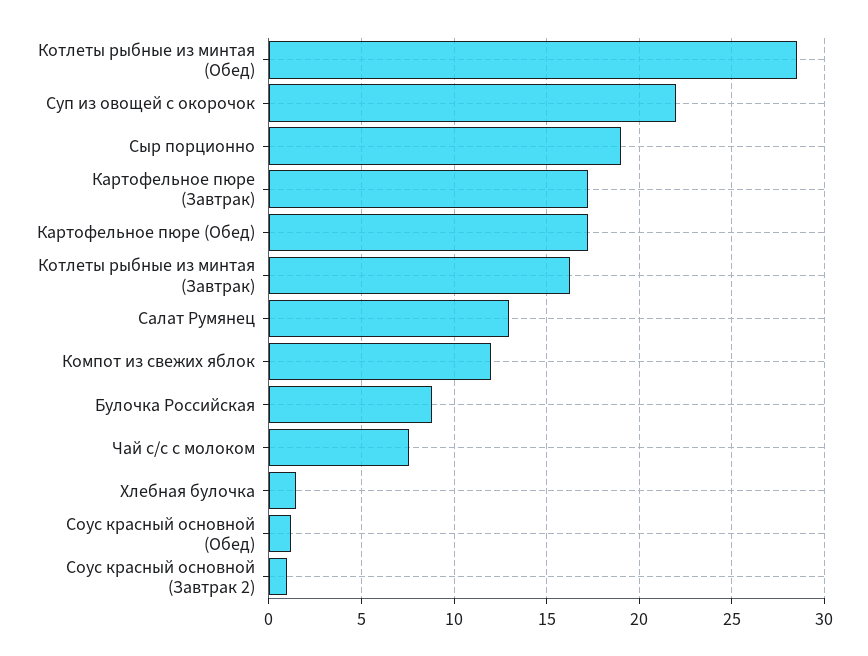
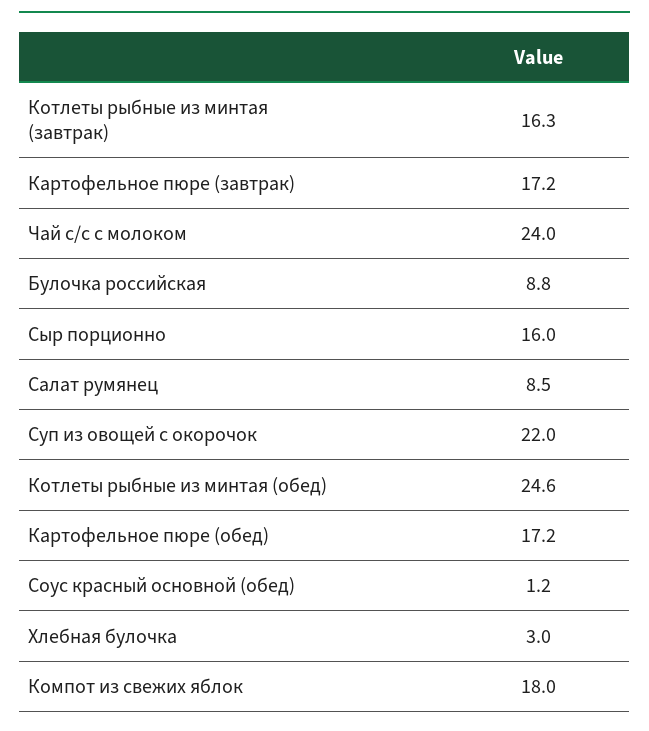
Котлеты рыбные из минтая (Обед): 28.5 -> 24.6
Сыр порционно: 19 -> 16
Салат Румянец: 13 -> 8.5
Компот из свежих яблок: 12 -> 18
Чай с/с с молоком: 7.5 -> 24
Хлебная булочка: 1.5 -> 3
Соус красный основной (Завтрак 2): 1 -> none

